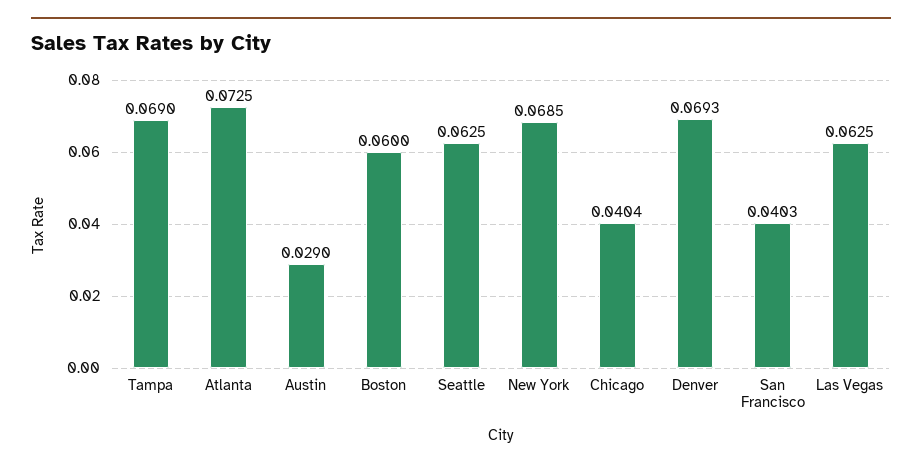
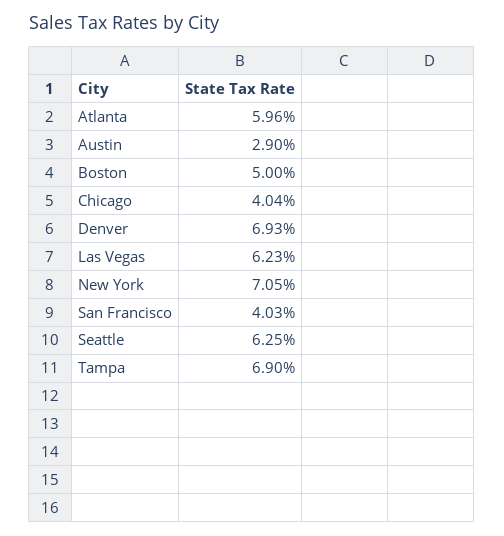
Atlanta: 0.0725 -> 0.0596
Boston: 0.06 -> 0.05
New York: 0.0685 -> 0.0705
Las Vegas: 0.0625 -> 0.0623

